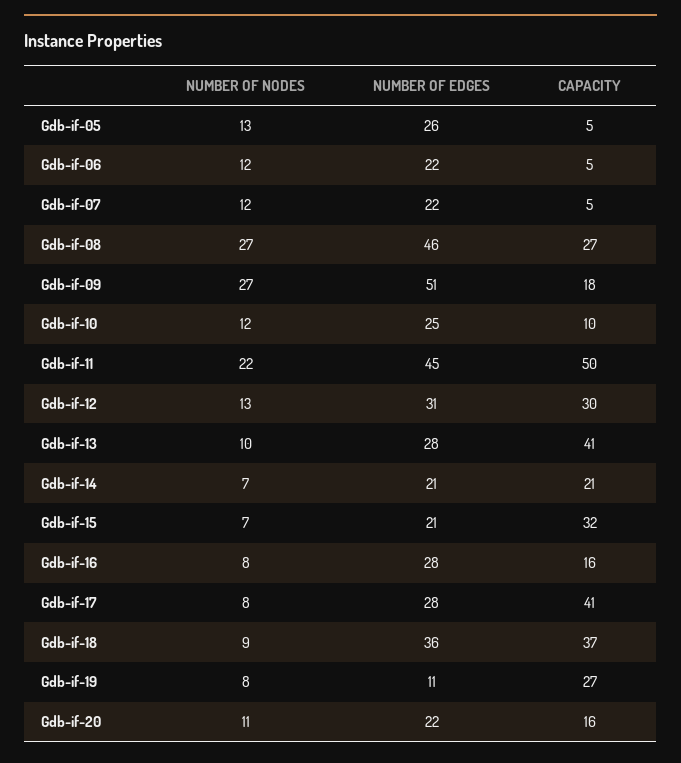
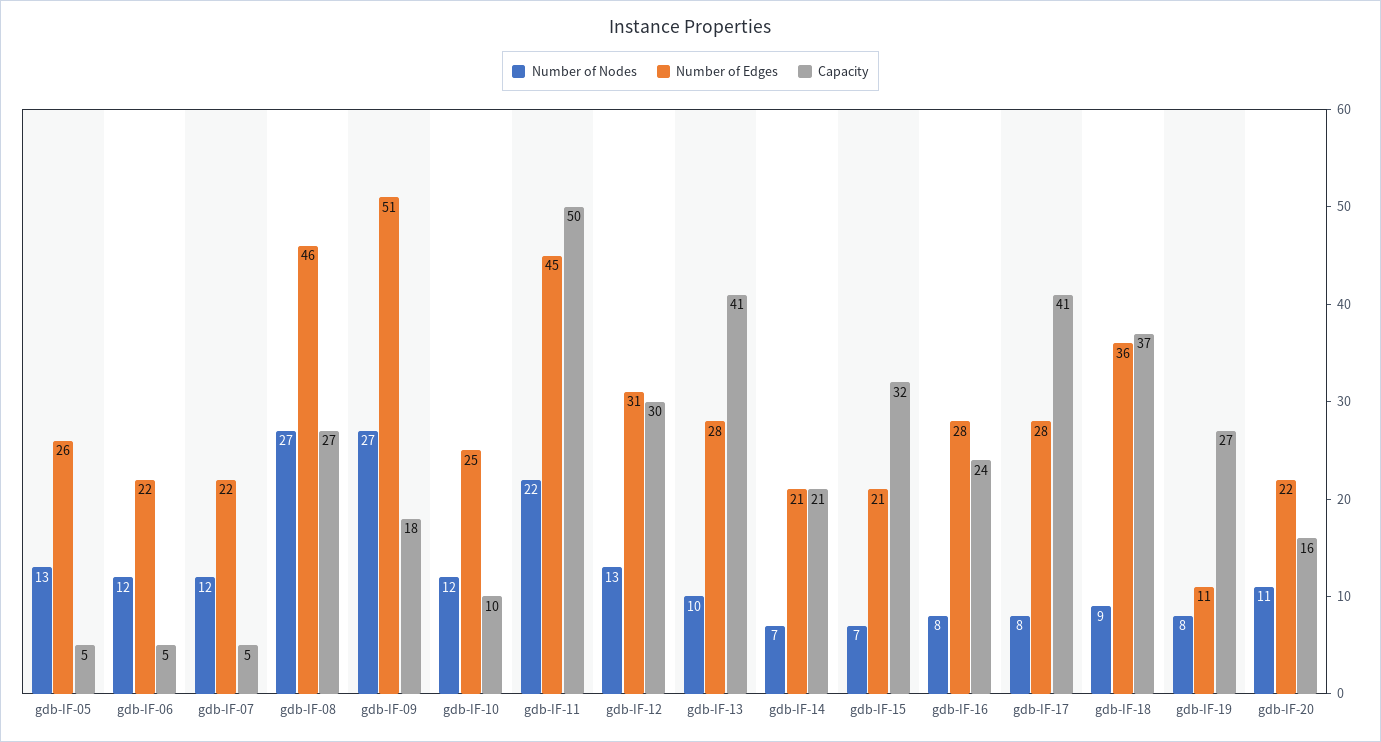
CAPACITY, Gdb-if-16: 16 -> 24

